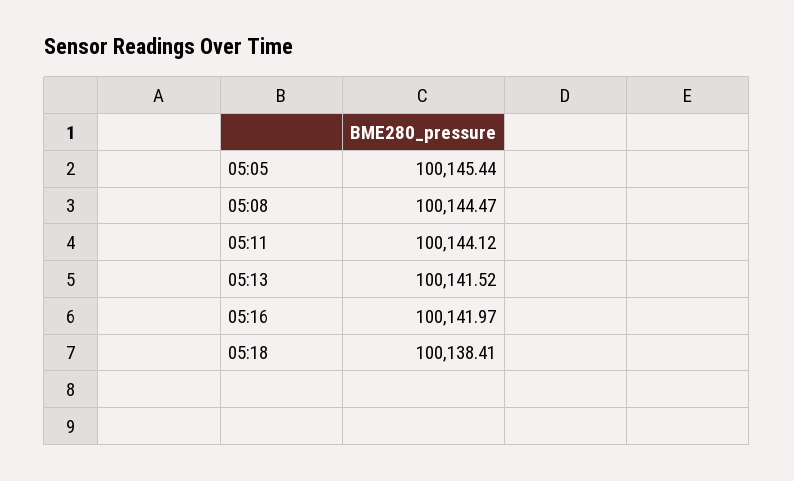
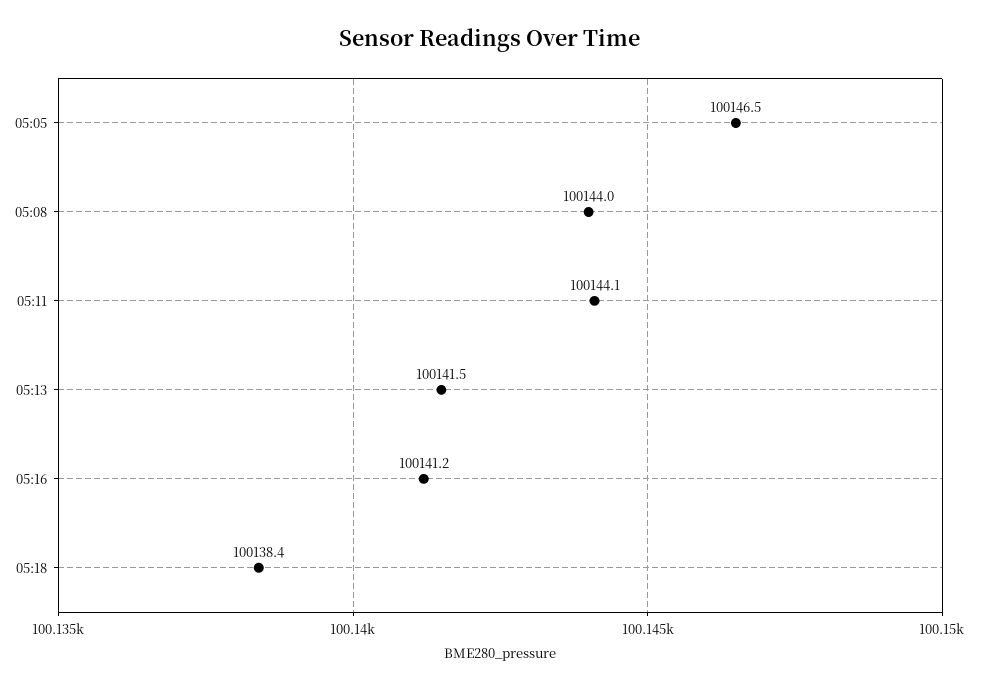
05:05: 100145.44 -> 100146.5
05:08: 100144.47 -> 100144
05:16: 100141.97 -> 100141.2

